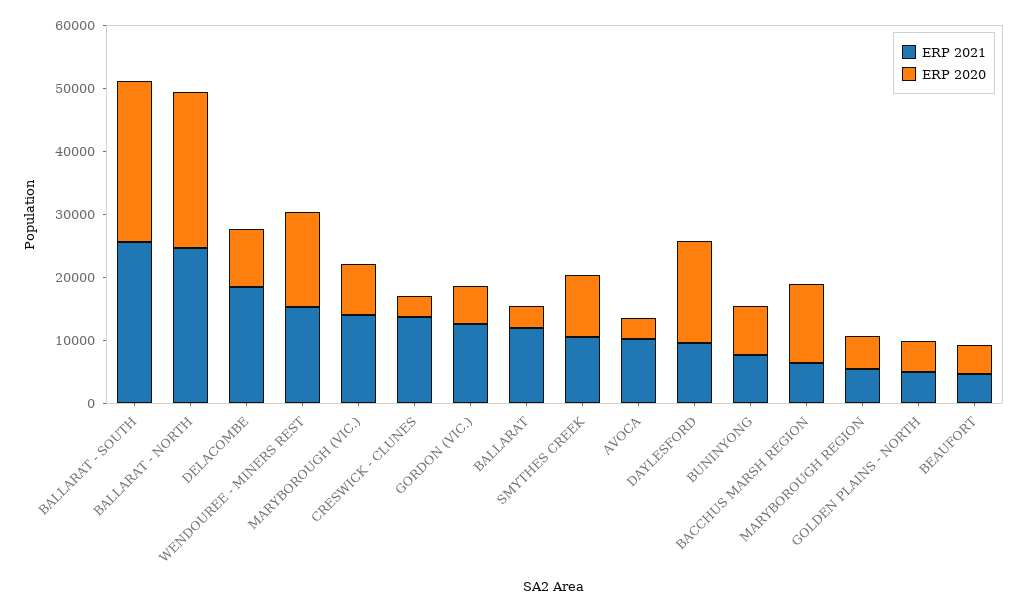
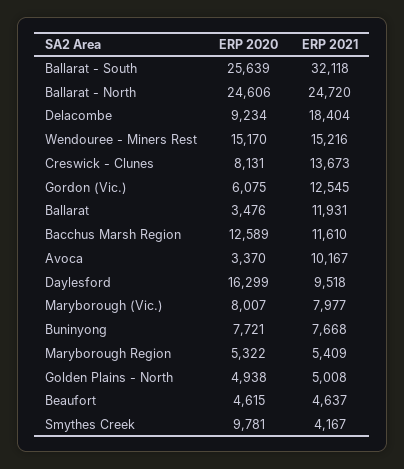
ERP 2021, BALLARAT - SOUTH: 26000 -> 32118
ERP 2021, MARYBOROUGH (VIC.): 14000 -> 7977
ERP 2020, CRESWICK - CLUNES: 4000 -> 8131
ERP 2021, SMYTHES CREEK: 10000 -> 4167
ERP 2021, BACCHUS MARSH REGION: 6000 -> 11610

